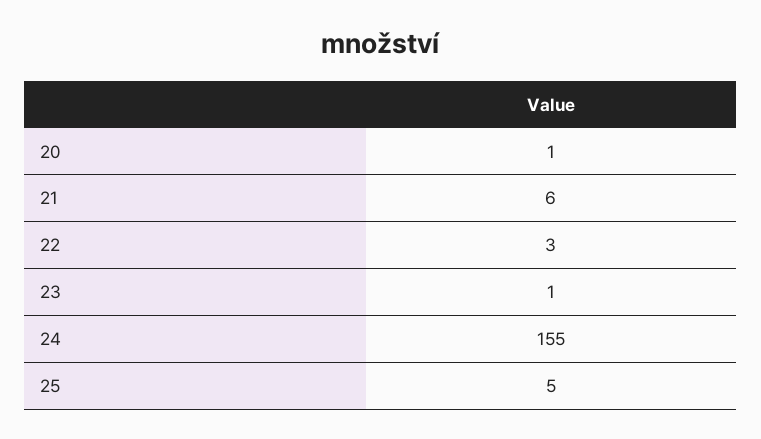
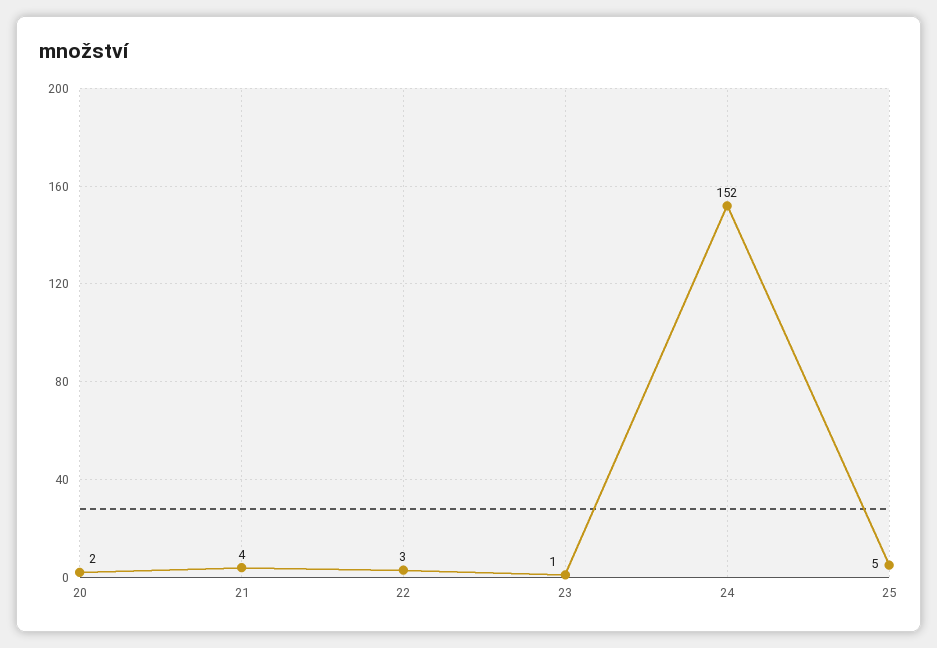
20: 1 -> 2
21: 6 -> 4
24: 155 -> 152

